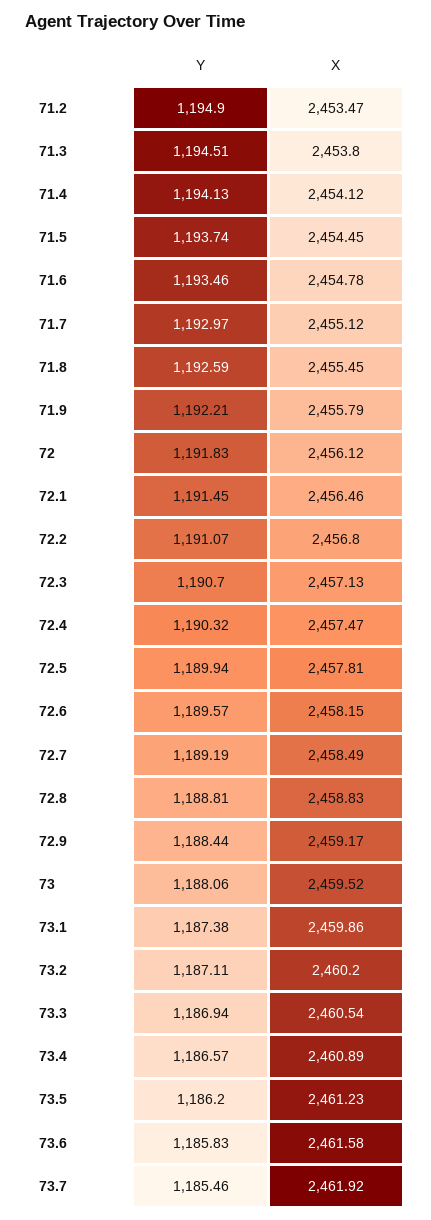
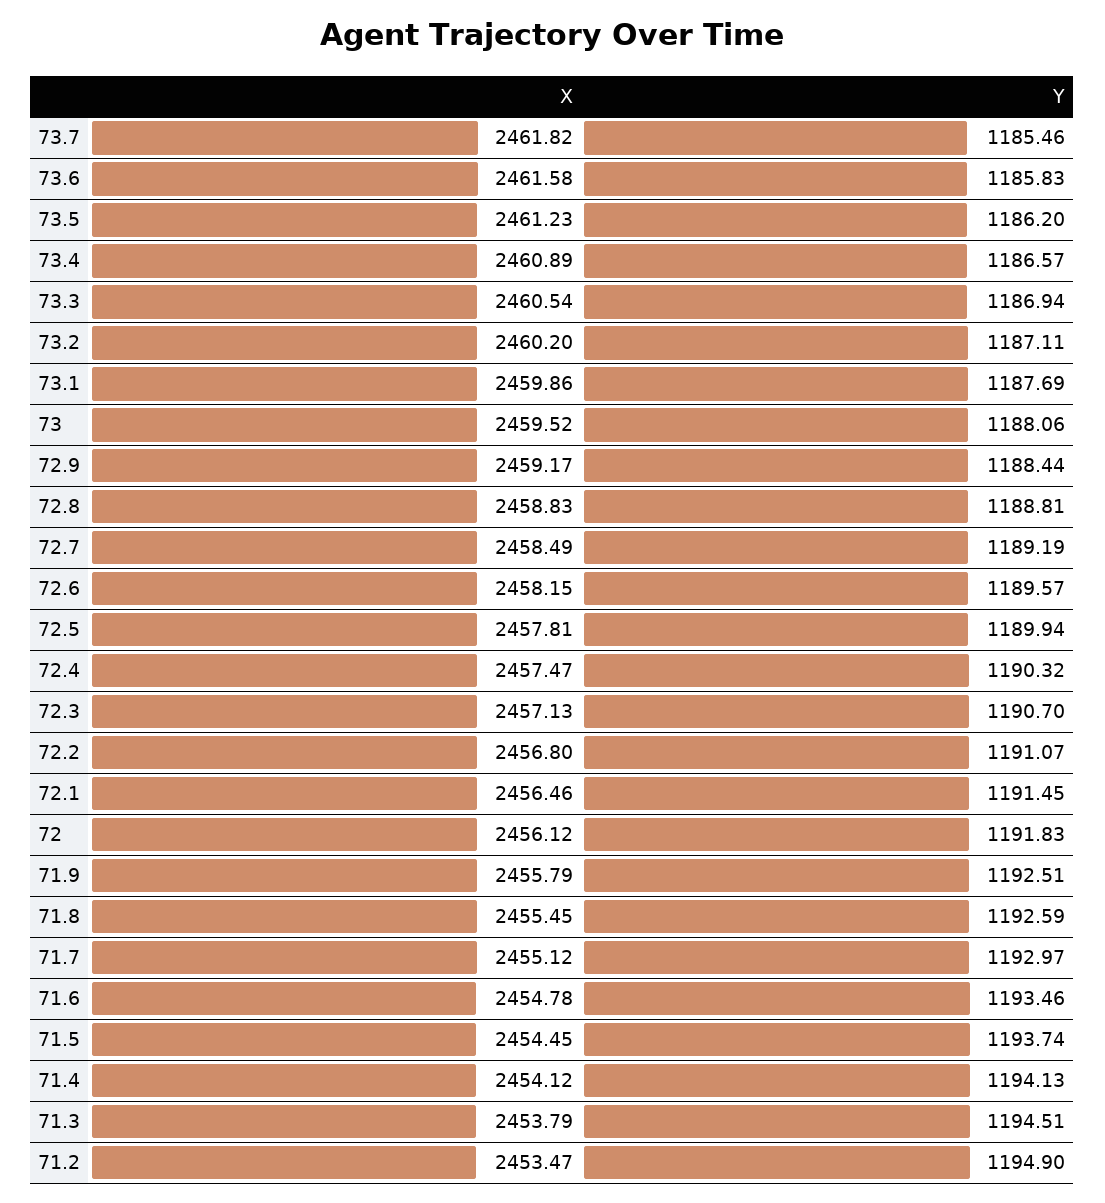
X, 71.3: 2453.8 -> 2453.79
Y, 71.9: 1192.21 -> 1192.51
Y, 73.1: 1187.38 -> 1187.69
X, 73.7: 2461.92 -> 2461.82

